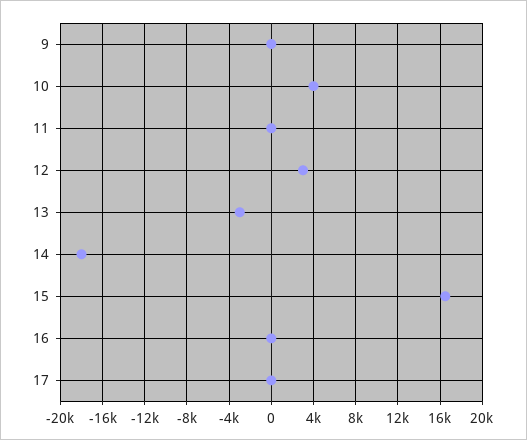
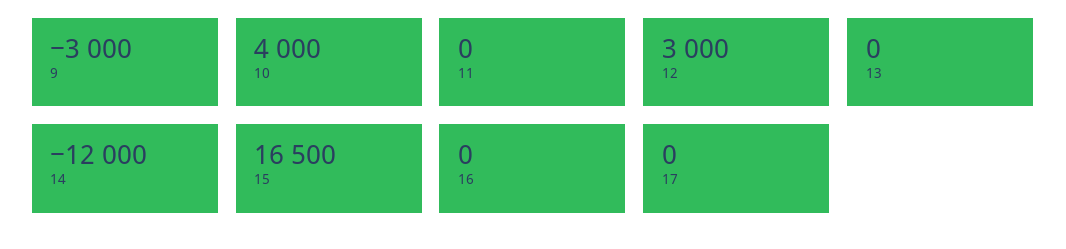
9: 0 -> -3000
13: -3000 -> 0
14: -18000 -> -12000

